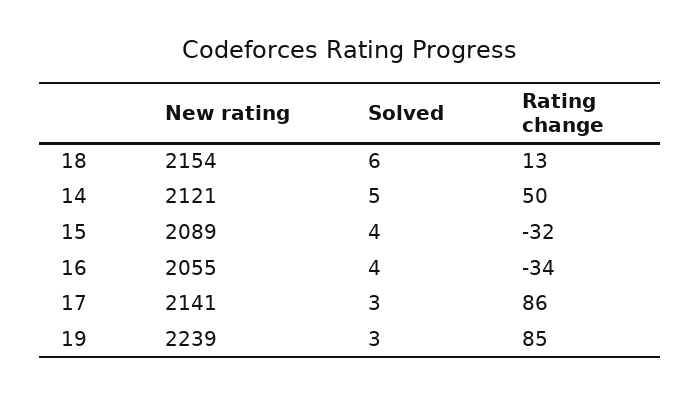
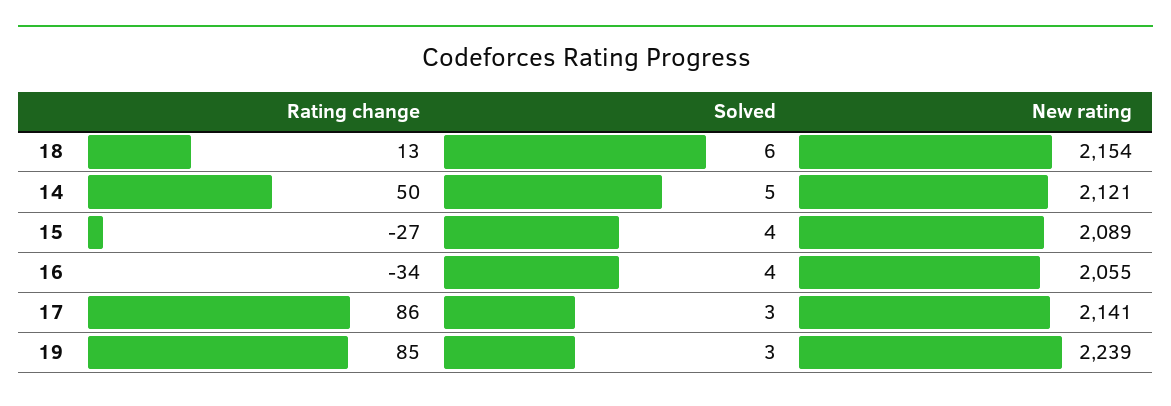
Rating change, 15: -32 -> -27

